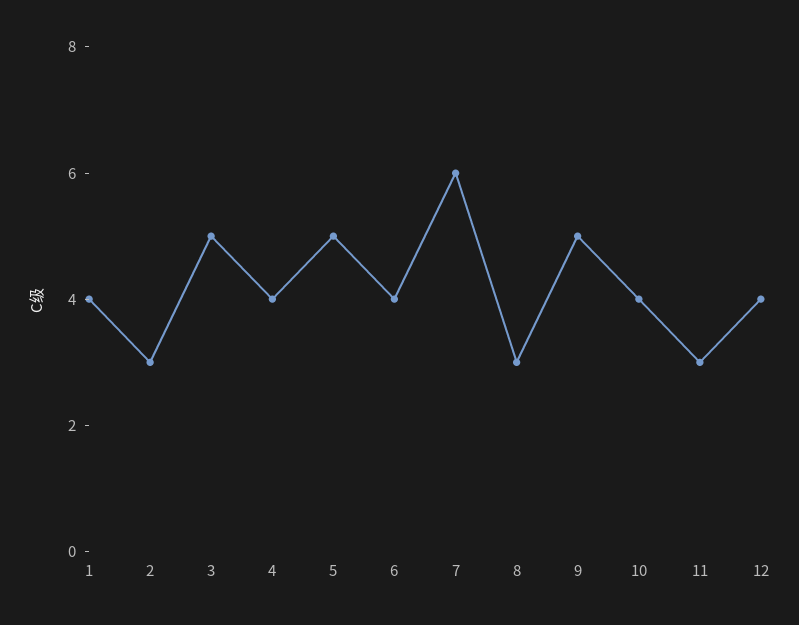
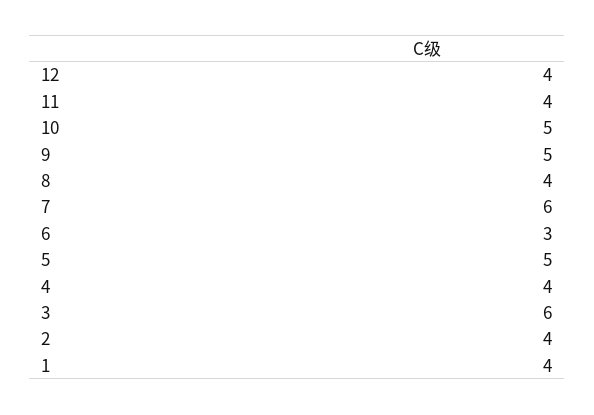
2: 3 -> 4
3: 5 -> 6
6: 4 -> 3
8: 3 -> 4
10: 4 -> 5
11: 3 -> 4

